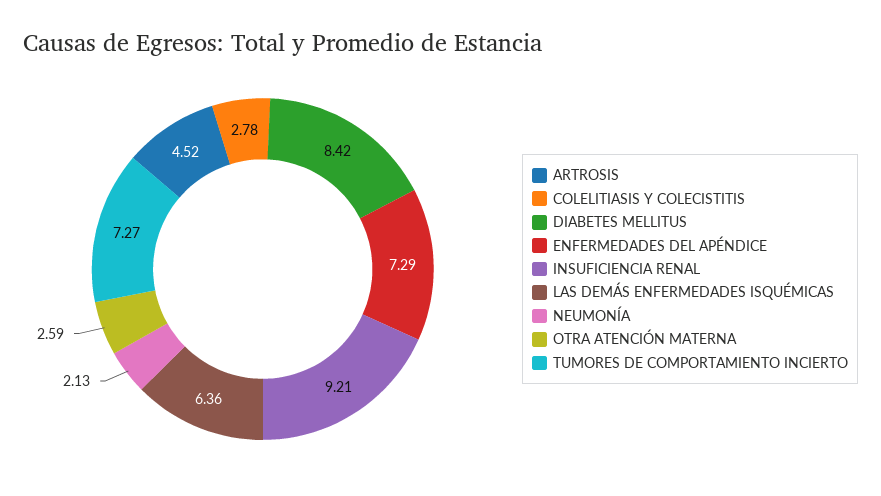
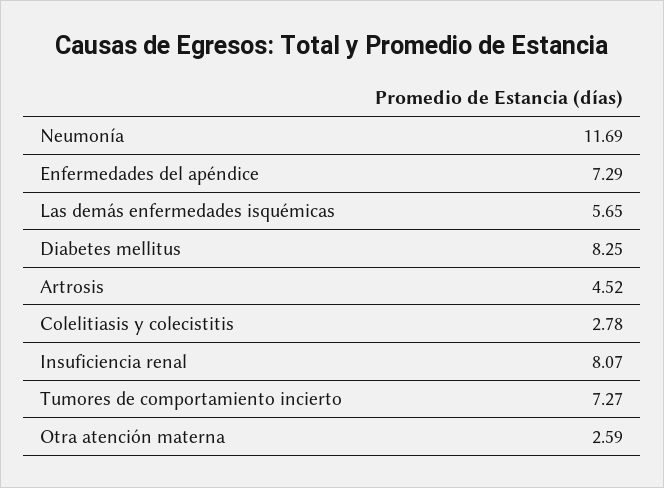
DIABETES MELLITUS: 8.42 -> 8.25
INSUFICIENCIA RENAL: 9.21 -> 8.07
LAS DEMÁS ENFERMEDADES ISQUÉMICAS: 6.36 -> 5.65
NEUMONÍA: 2.13 -> 11.69

